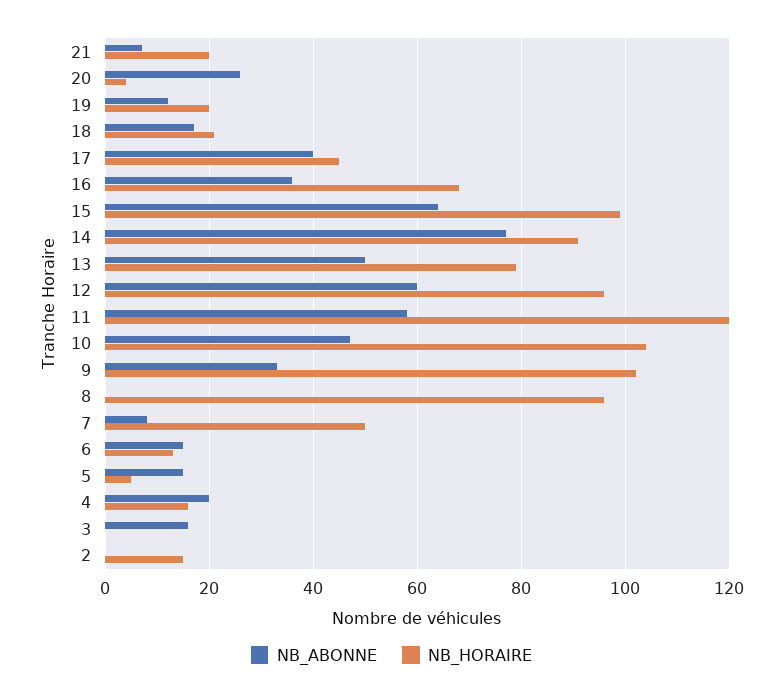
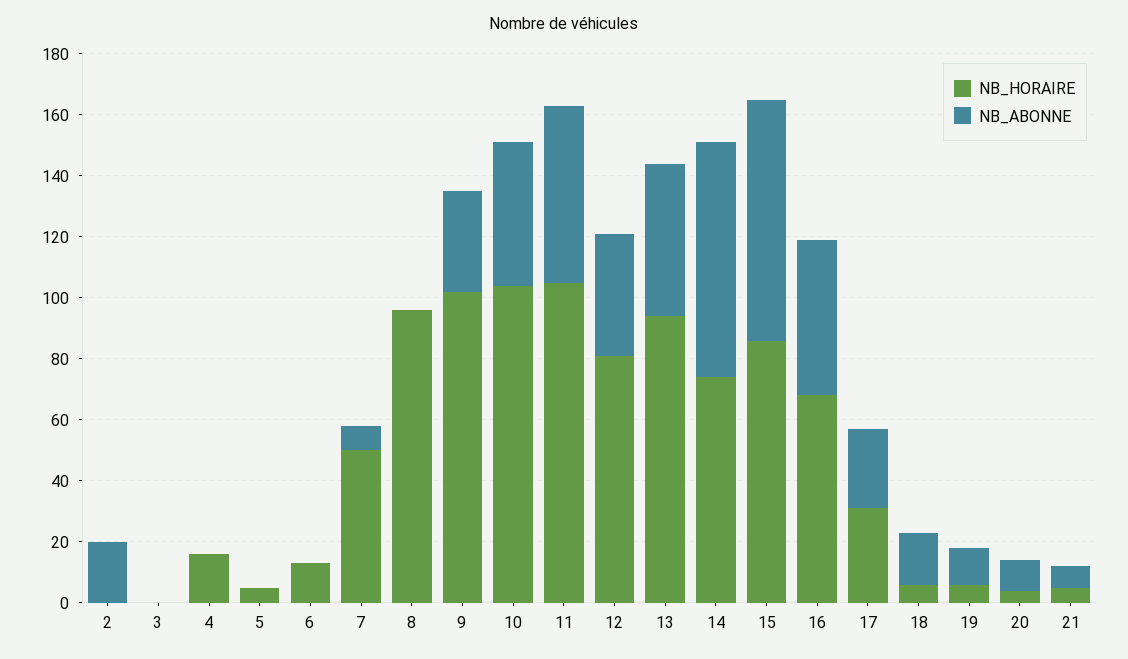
NB_HORAIRE, 21: 20 -> 5
NB_ABONNE, 20: 25 -> 10
NB_HORAIRE, 19: 20 -> 5
NB_HORAIRE, 18: 20 -> 5
NB_ABONNE, 17: 40 -> 25
NB_HORAIRE, 17: 45 -> 30
NB_ABONNE, 16: 35 -> 50
NB_ABONNE, 15: 65 -> 80
NB_HORAIRE, 15: 100 -> 85
NB_HORAIRE, 14: 90 -> 75
NB_HORAIRE, 13: 80 -> 95
NB_ABONNE, 12: 60 -> 40
NB_HORAIRE, 12: 95 -> 80
NB_HORAIRE, 11: 120 -> 105
NB_ABONNE, 6: 15 -> 0
NB_ABONNE, 5: 15 -> 0
NB_ABONNE, 4: 20 -> 0
NB_ABONNE, 3: 15 -> 0
NB_ABONNE, 2: 0 -> 20
NB_HORAIRE, 2: 15 -> 0

